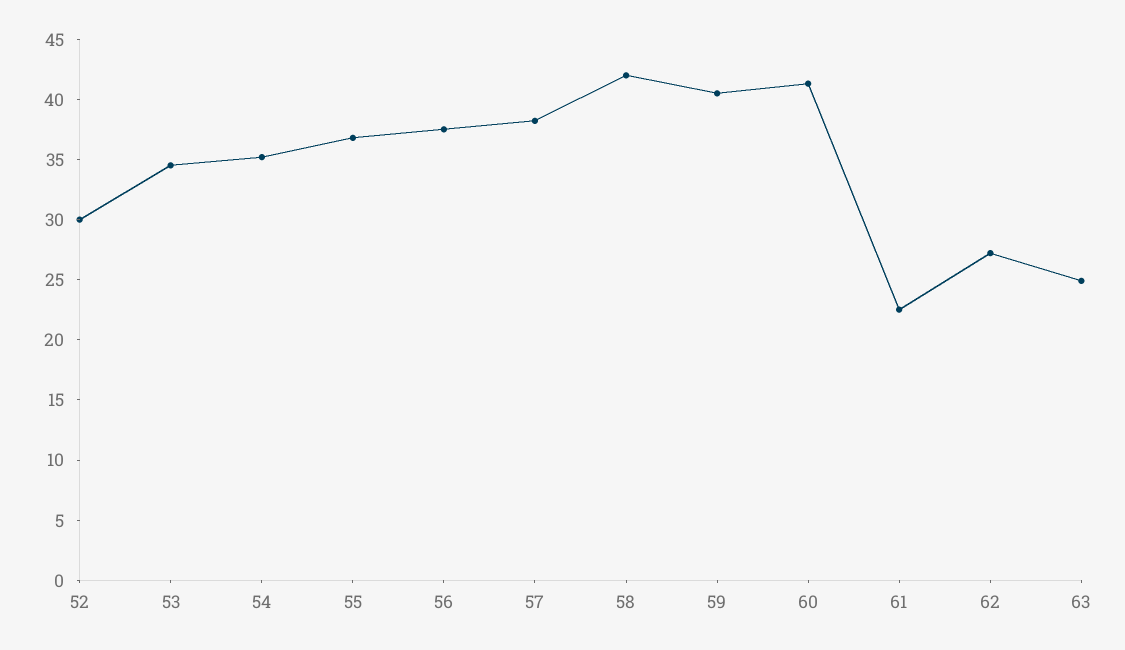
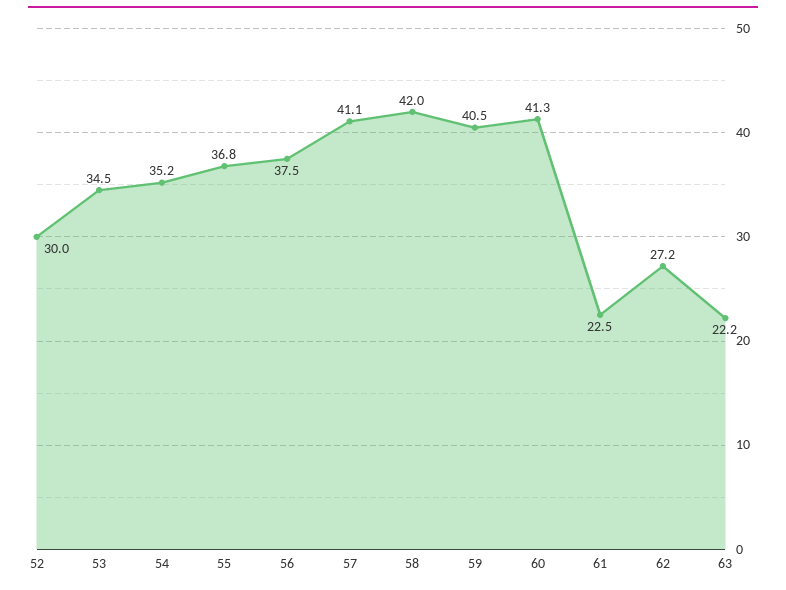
57: 38 -> 41.1
63: 25 -> 22.2

